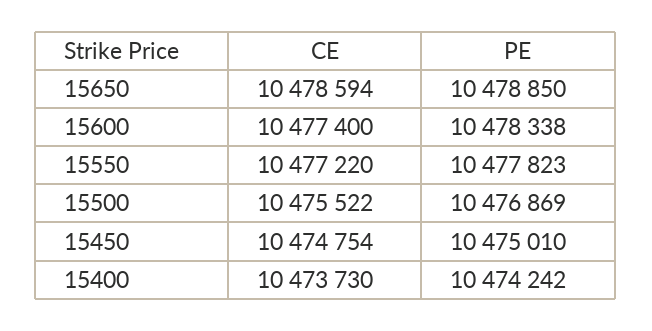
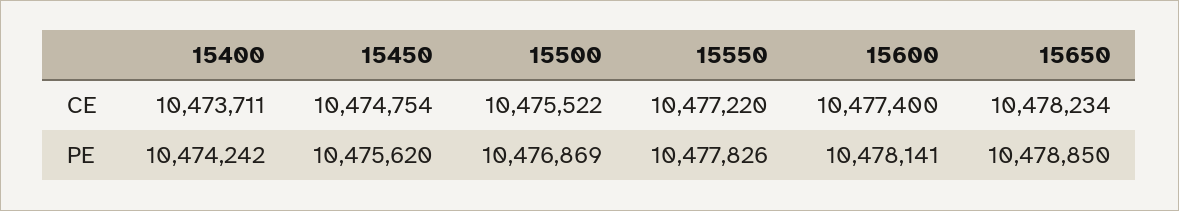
CE, 15650: 10478594 -> 10478234
PE, 15600: 10478338 -> 10478141
PE, 15550: 10477823 -> 10477826
PE, 15450: 10475010 -> 10475620
CE, 15400: 10473730 -> 10473711

